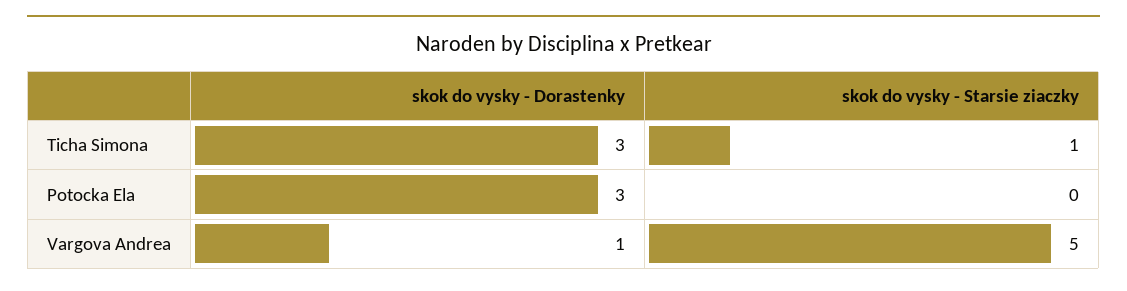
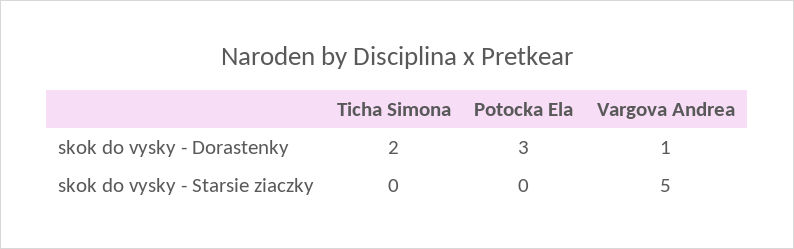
skok do vysky - Dorastenky, Ticha Simona: 3 -> 2
skok do vysky - Starsie ziaczky, Ticha Simona: 1 -> 0

